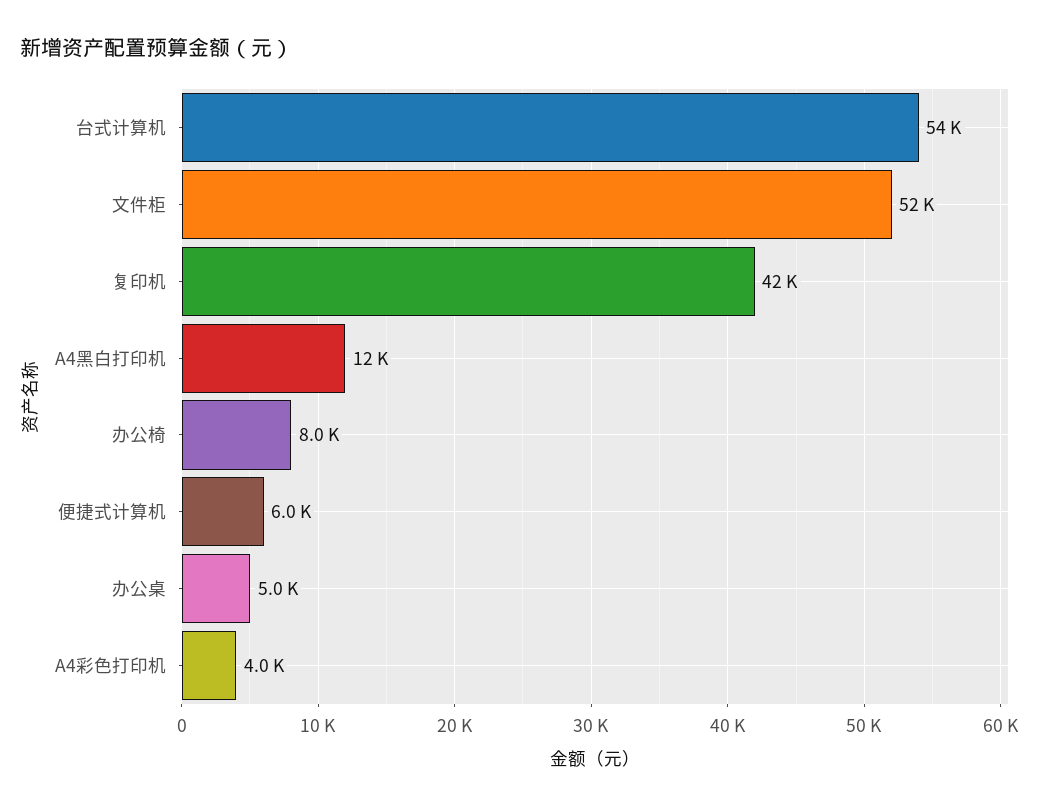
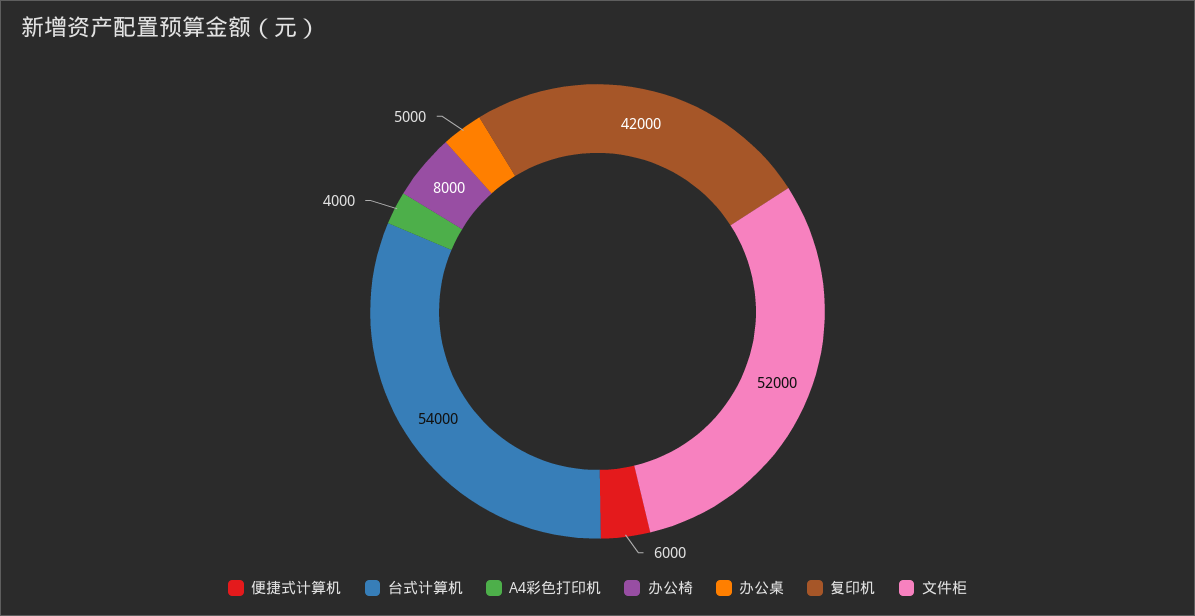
A4黑白打印机: 12000 -> none

